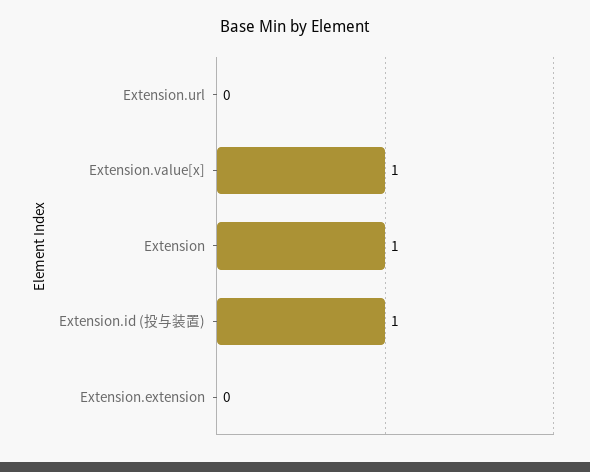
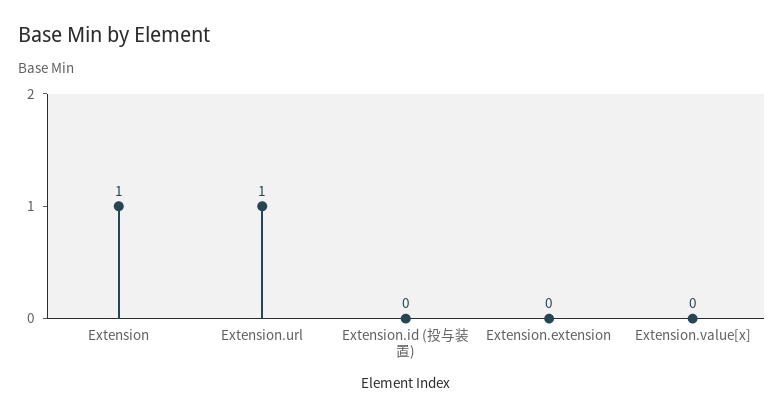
Extension.url: 0 -> 1
Extension.value[x]: 1 -> 0
Extension.id (投与装置): 1 -> 0

